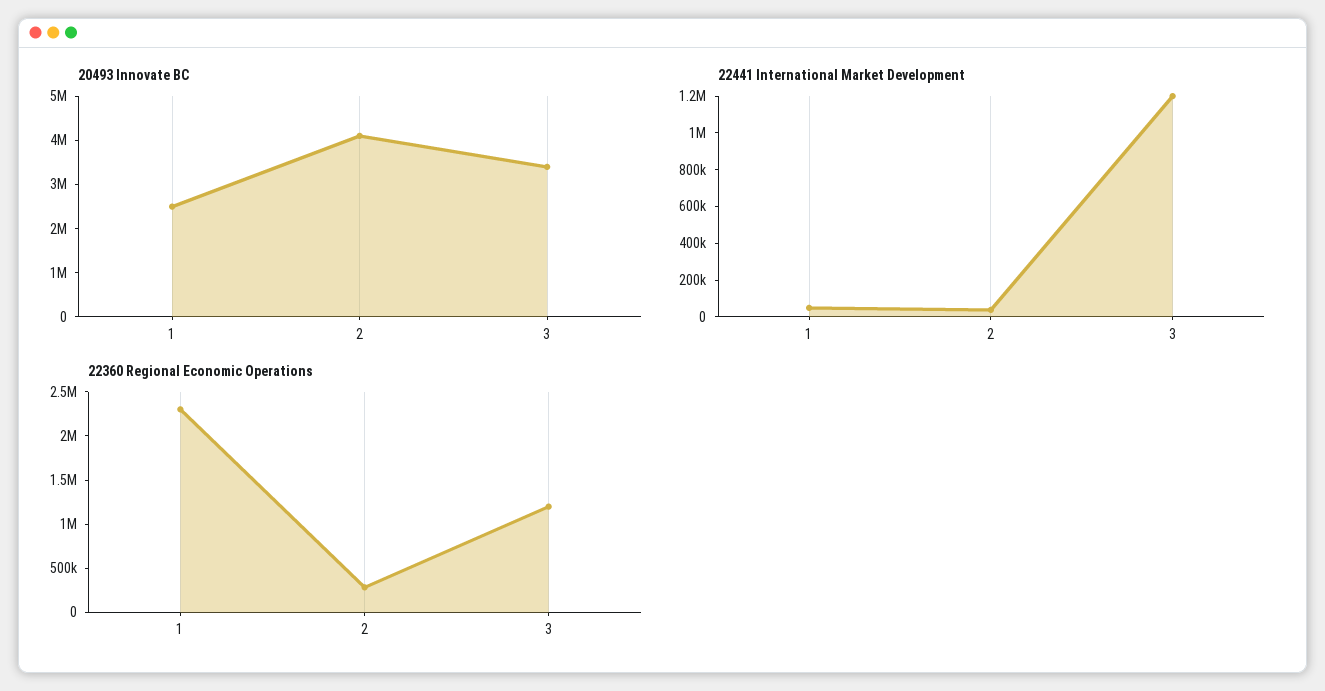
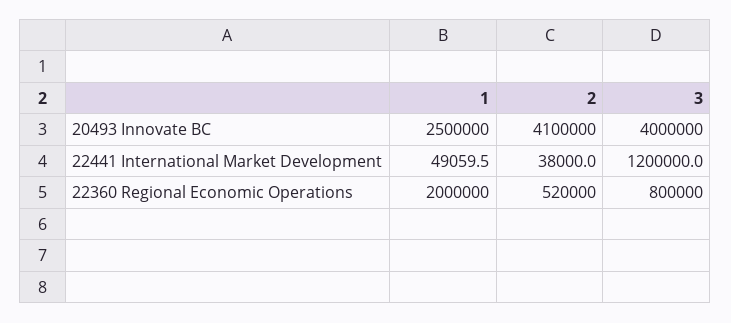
20493 Innovate BC, 3: 3400000 -> 4000000
22360 Regional Economic Operations, 1: 2300000 -> 2000000
22360 Regional Economic Operations, 2: 300000 -> 520000
22360 Regional Economic Operations, 3: 1200000 -> 800000

